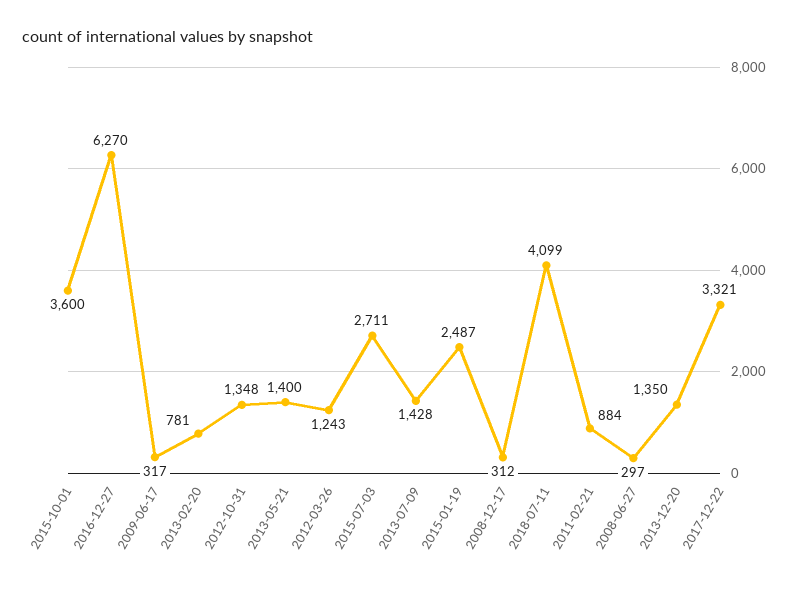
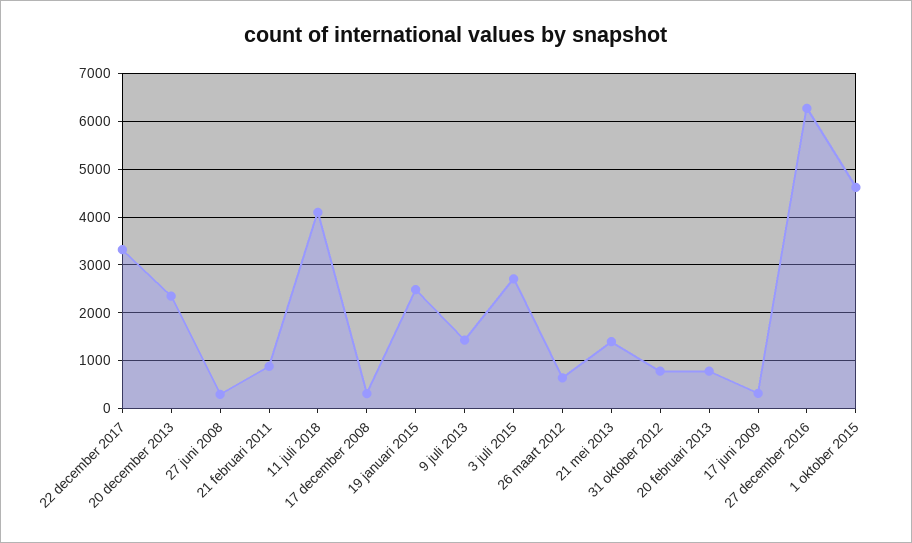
2015-10-01: 3600 -> 4600
2012-10-31: 1348 -> 800
2012-03-26: 1243 -> 600
2013-12-20: 1350 -> 2400

